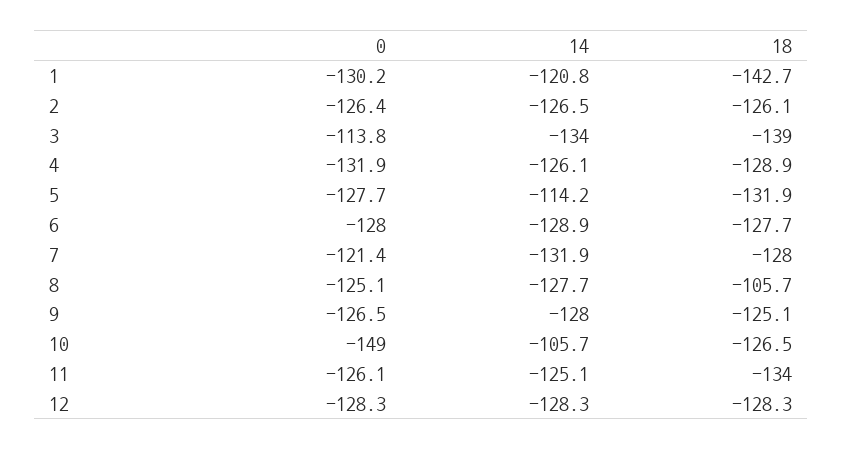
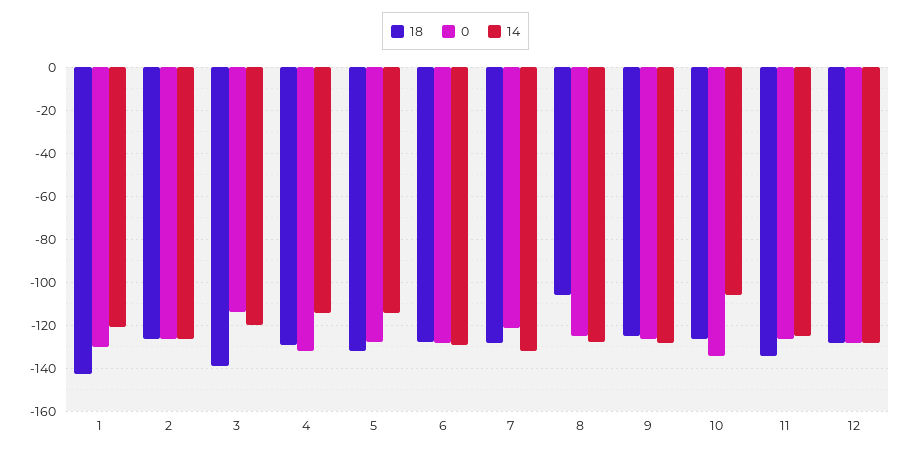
14, 3: -134 -> -120
14, 4: -126.1 -> -115
0, 10: -149 -> -135

